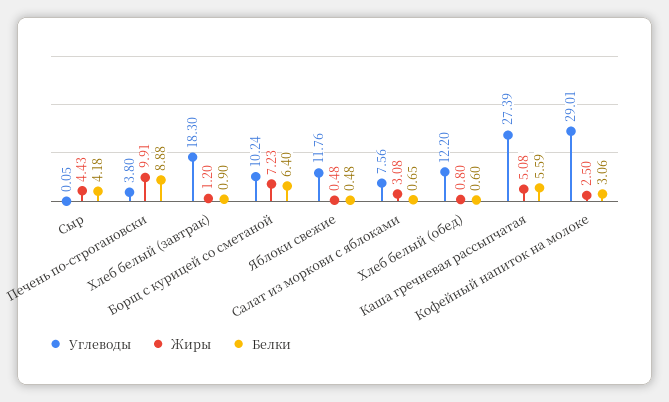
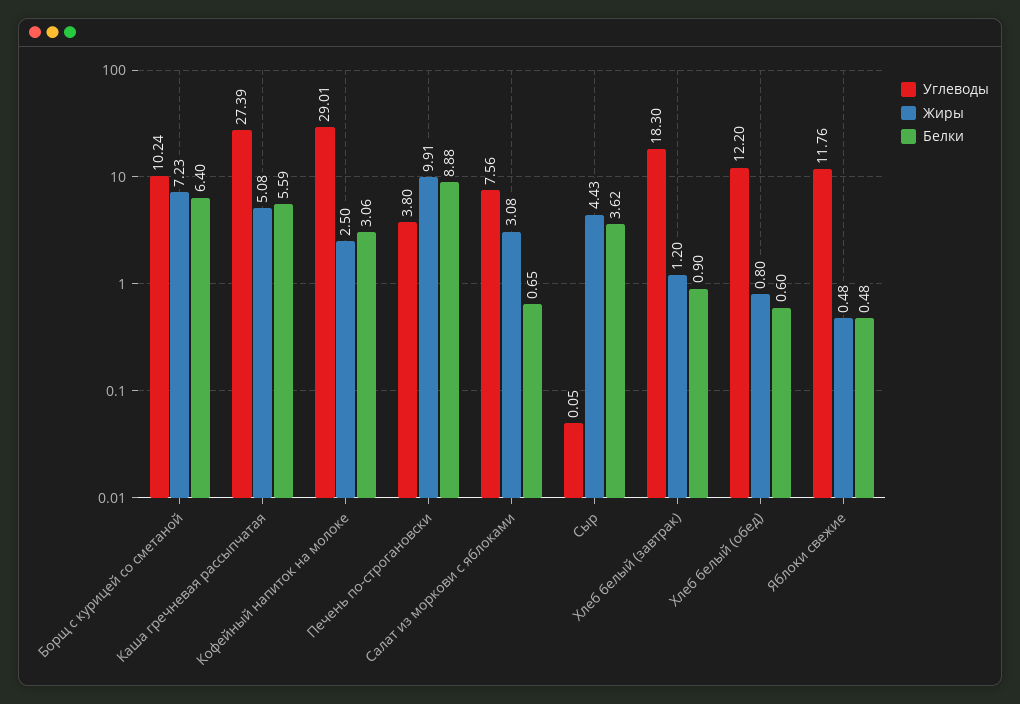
Белки, Сыр: 4.18 -> 3.62

